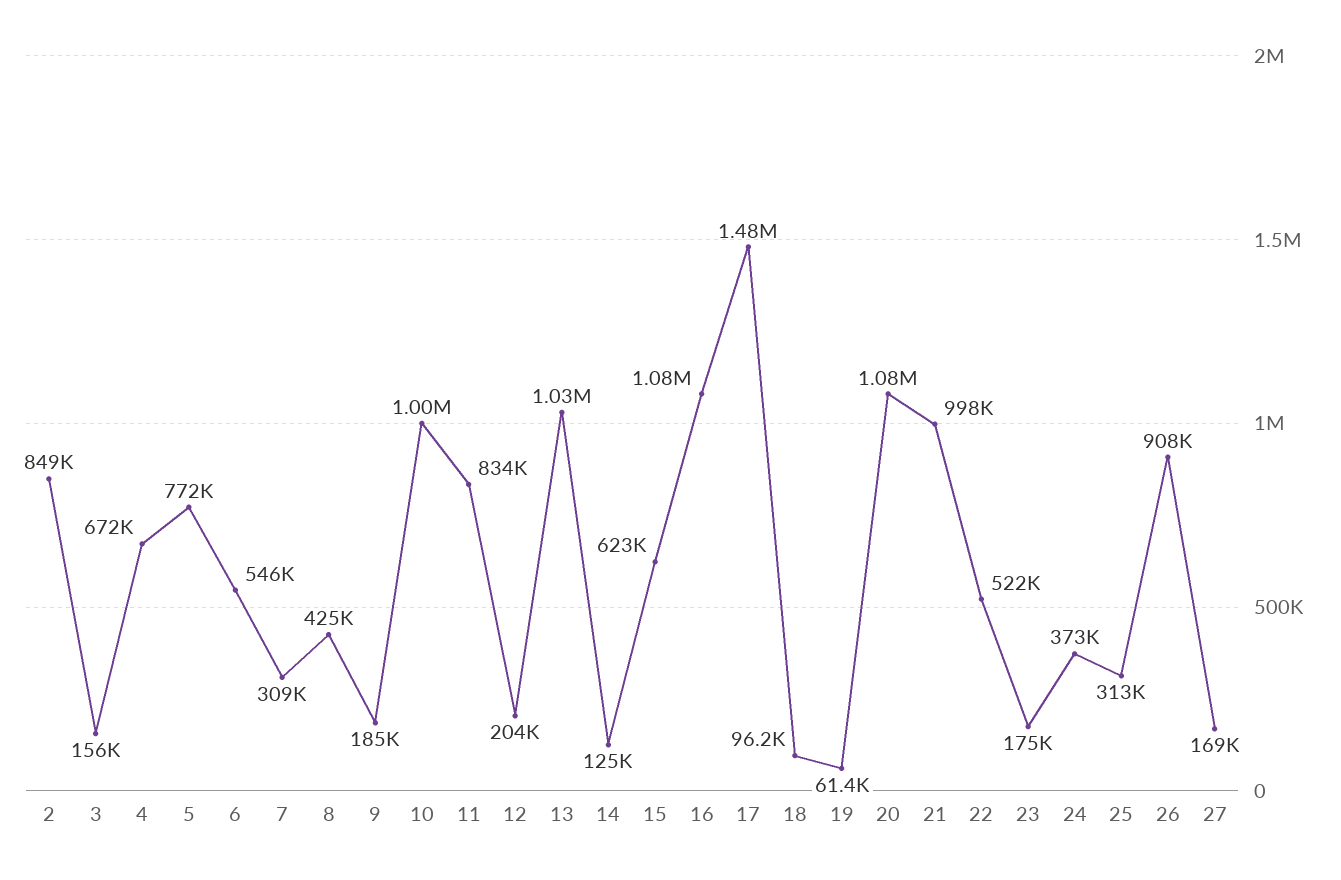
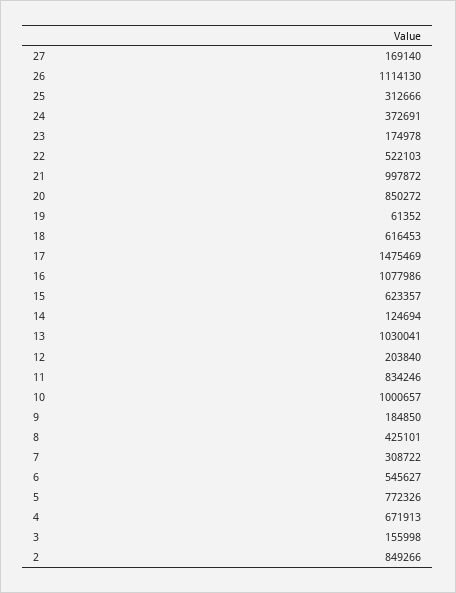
18: 96200 -> 616453
20: 1080000 -> 850272
26: 908000 -> 1114130

